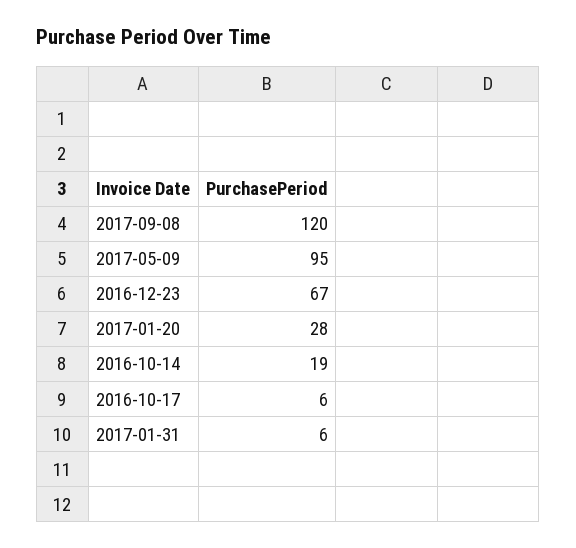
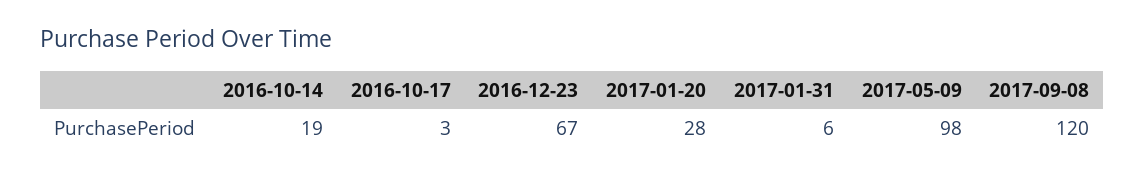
2017-05-09: 95 -> 98
2016-10-17: 6 -> 3

